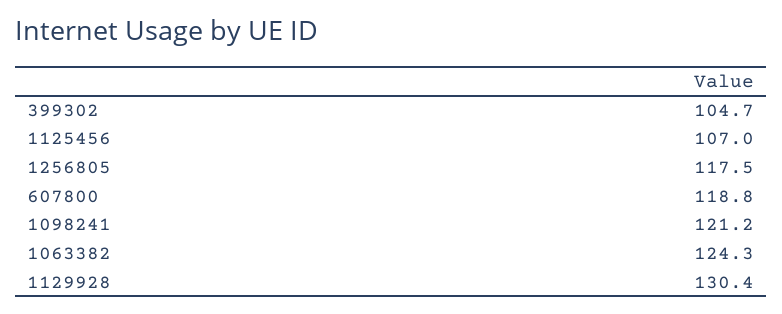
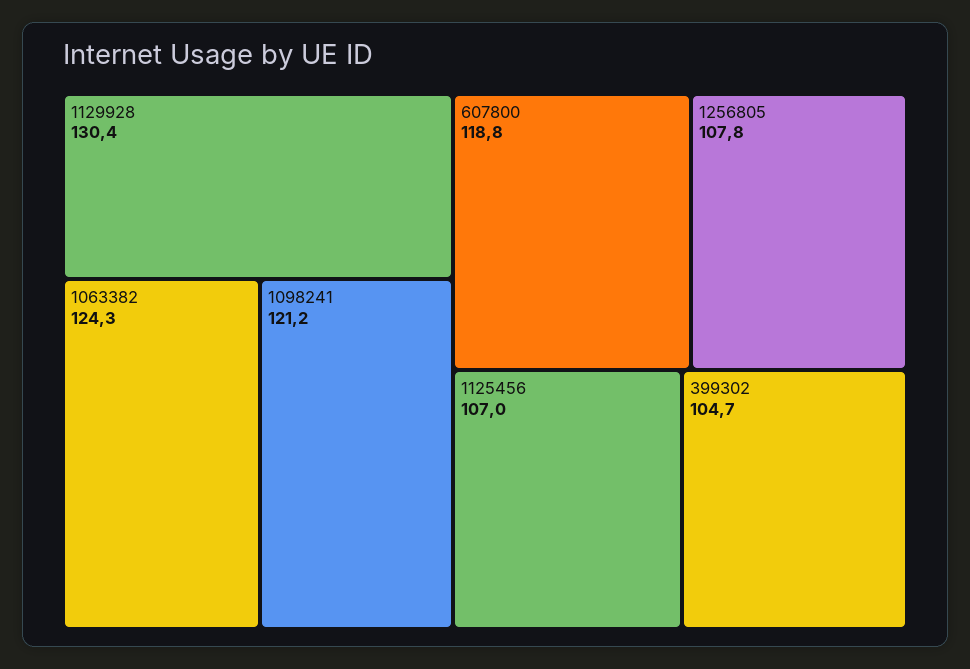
1256805: 117.5 -> 107.8

